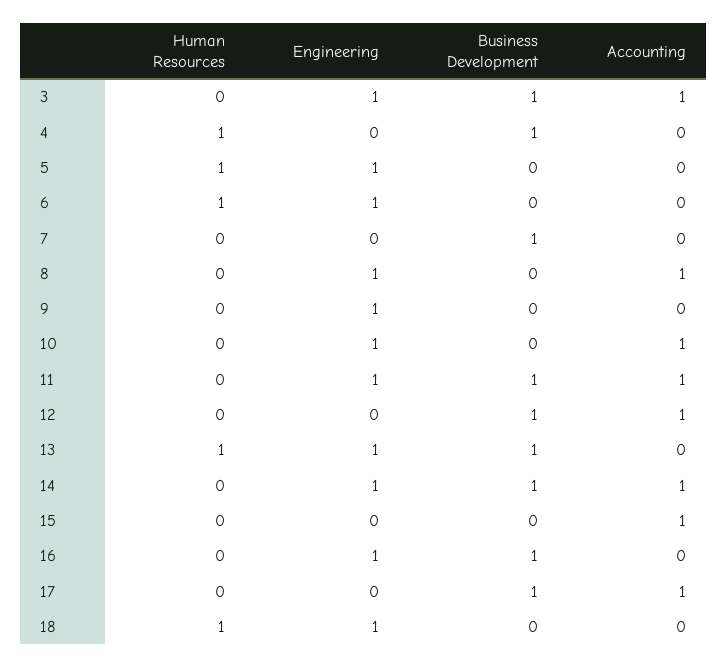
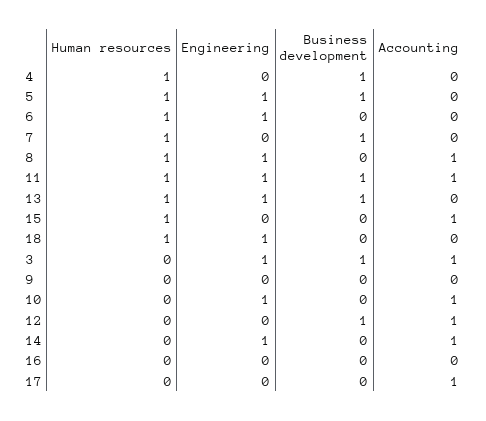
Business Development, 5: 0 -> 1
Human Resources, 7: 0 -> 1
Human Resources, 8: 0 -> 1
Engineering, 9: 1 -> 0
Human Resources, 11: 0 -> 1
Business Development, 14: 1 -> 0
Human Resources, 15: 0 -> 1
Engineering, 16: 1 -> 0
Business Development, 16: 1 -> 0
Business Development, 17: 1 -> 0

